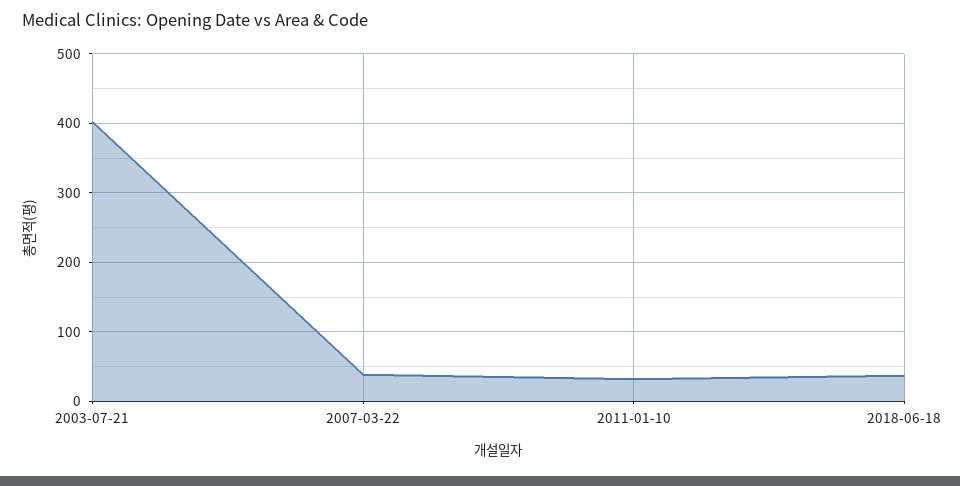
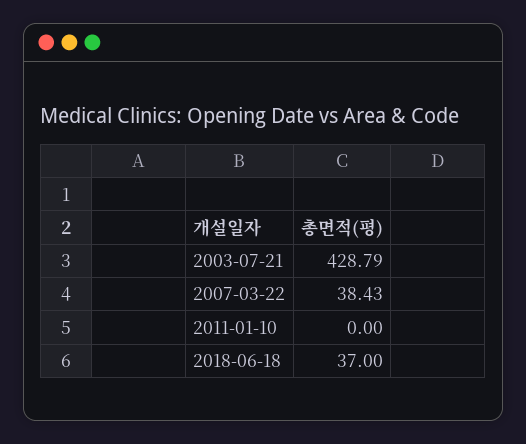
2003-07-21: 400 -> 428.79
2011-01-10: 30 -> 0

